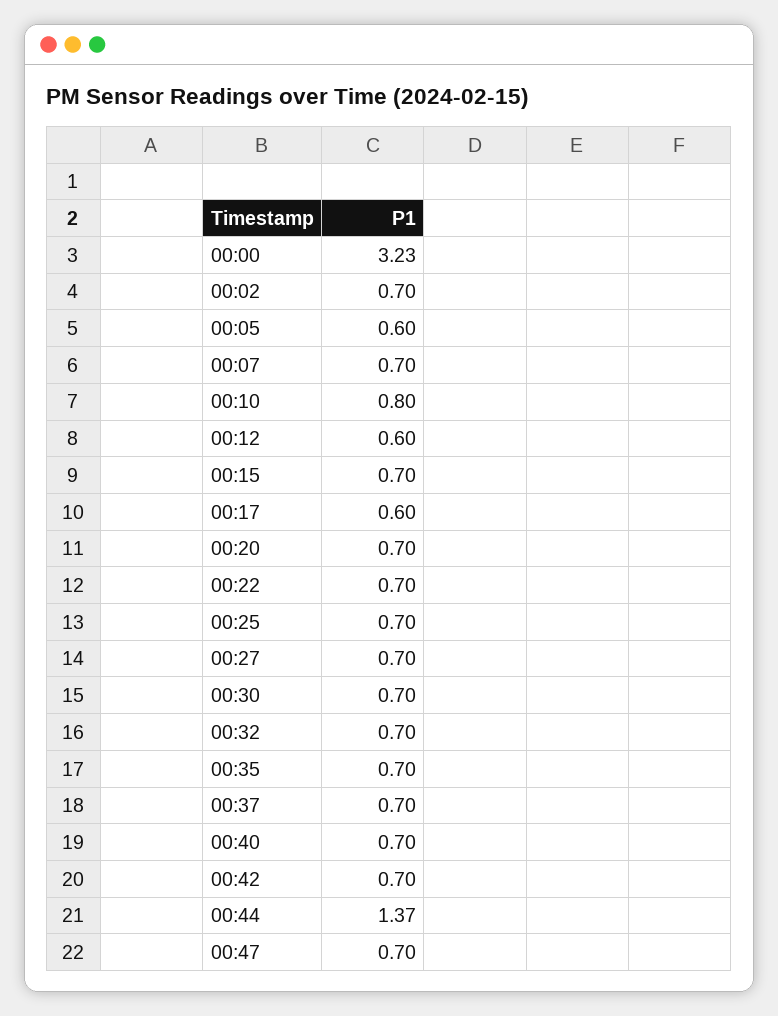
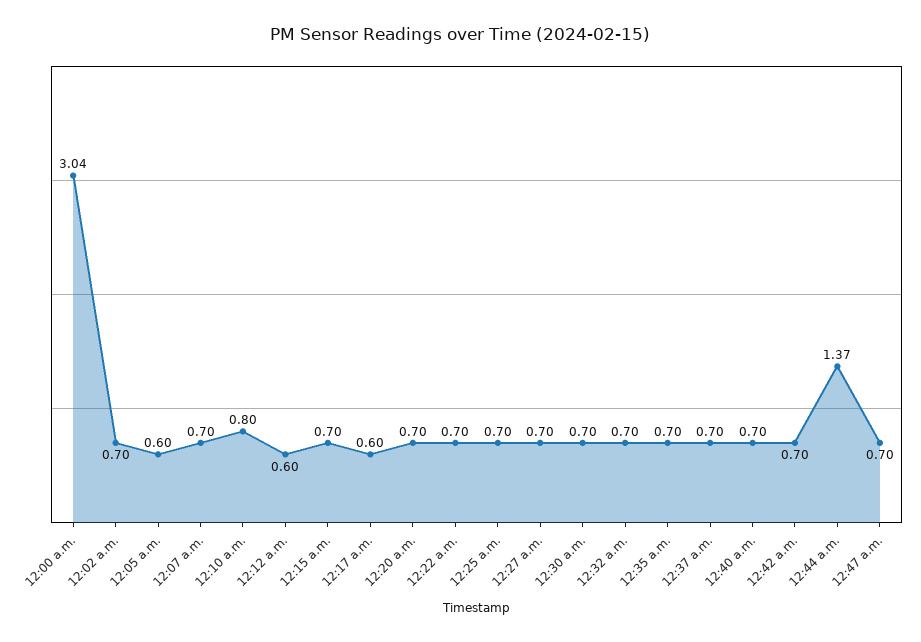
00:00: 3.23 -> 3.04

